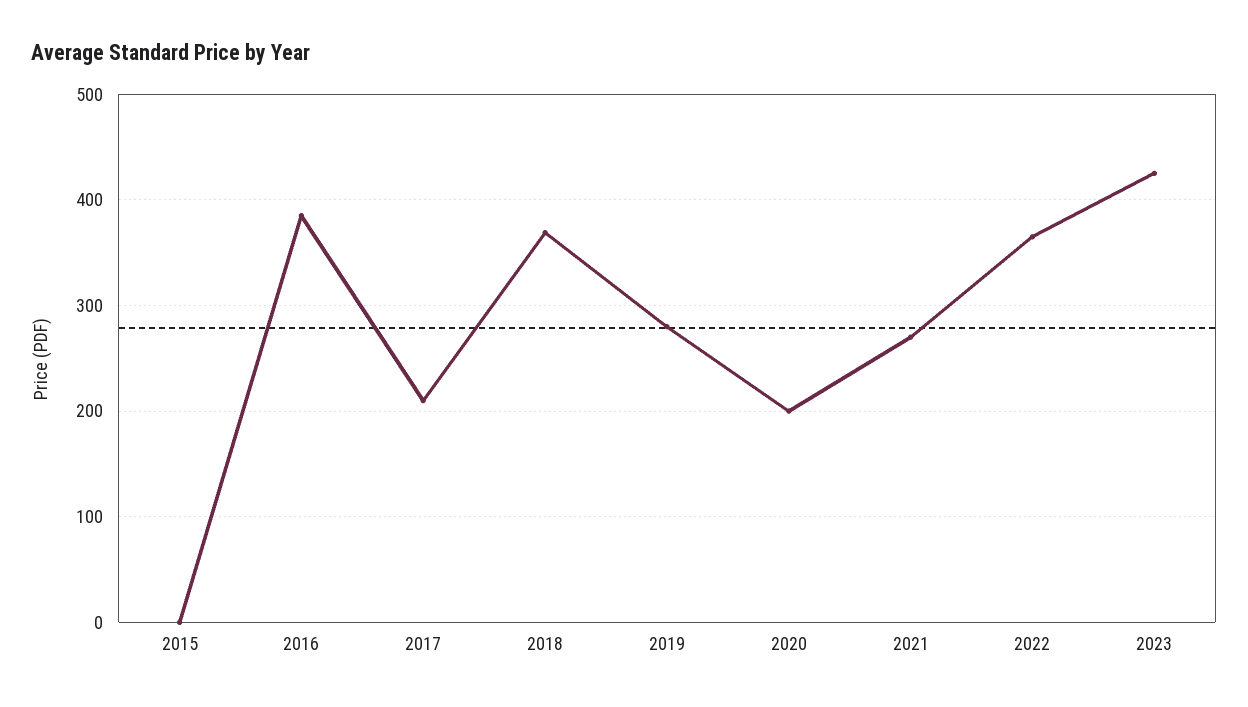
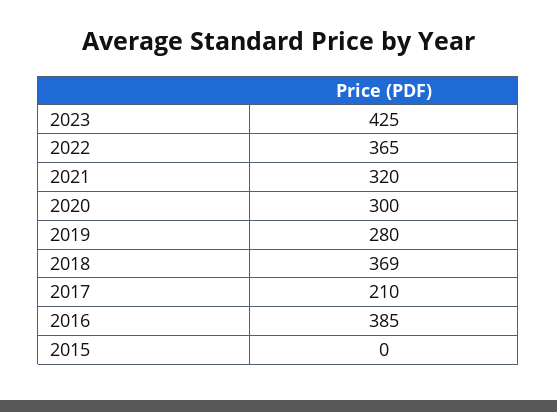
2020: 200 -> 300
2021: 270 -> 320

